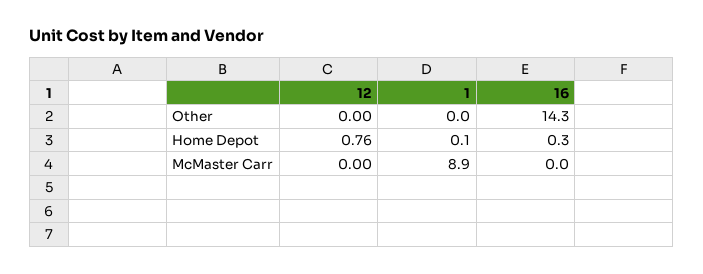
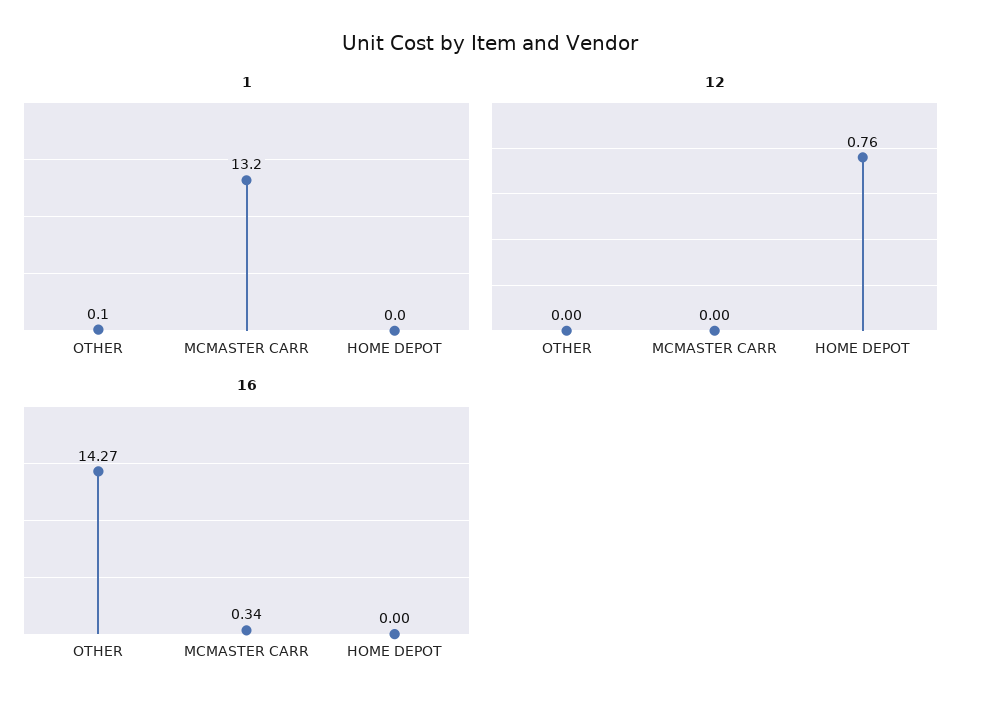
1, Other: 0 -> 0.1
1, Home Depot: 0.1 -> 0
16, Home Depot: 0.3 -> 0
1, McMaster Carr: 8.9 -> 13.2
16, McMaster Carr: 0 -> 0.34

